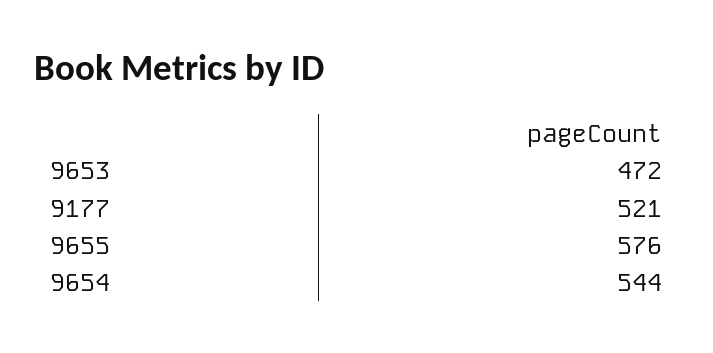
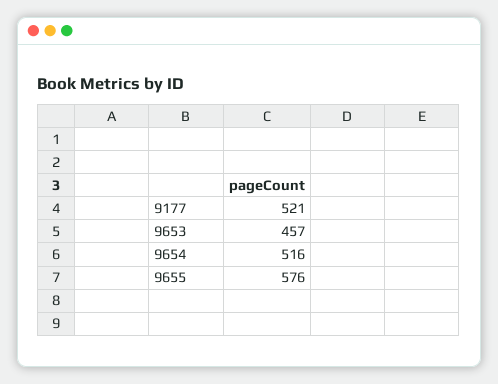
9653: 472 -> 457
9654: 544 -> 516

